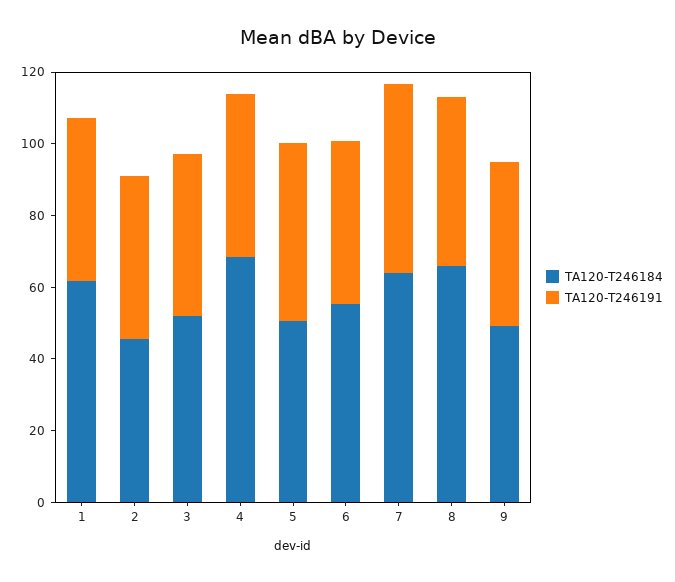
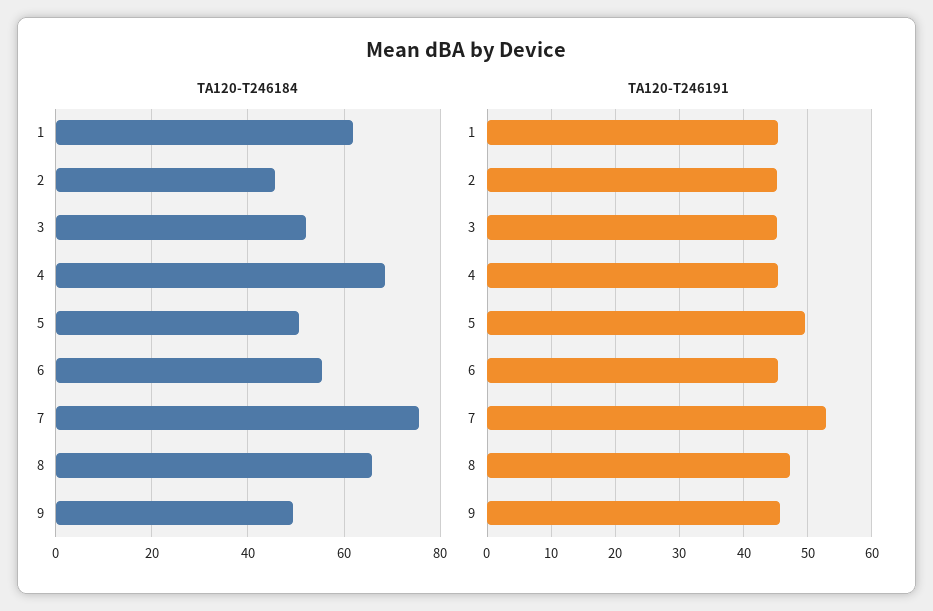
TA120-T246184, 7: 65 -> 76

